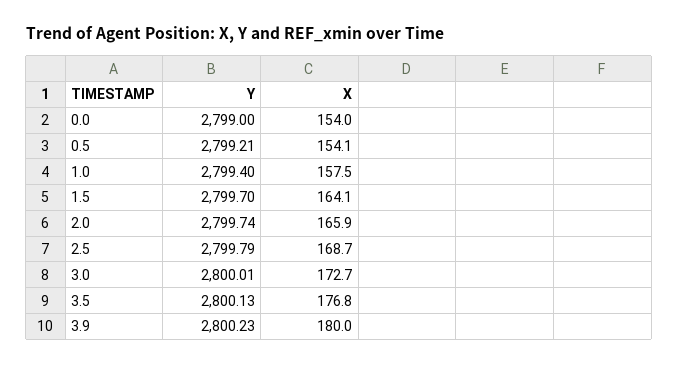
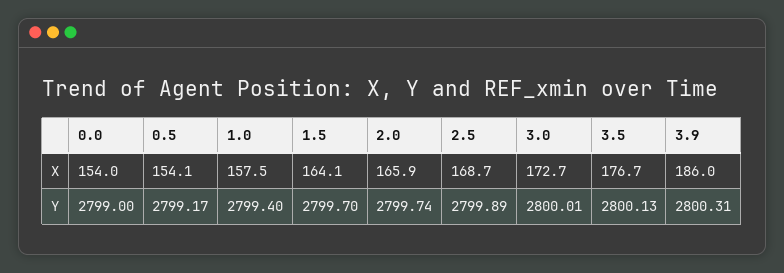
Y, 0.5: 2799.21 -> 2799.17
Y, 2.5: 2799.79 -> 2799.89
X, 3.5: 176.8 -> 176.7
Y, 3.9: 2800.23 -> 2800.31
X, 3.9: 180 -> 186

